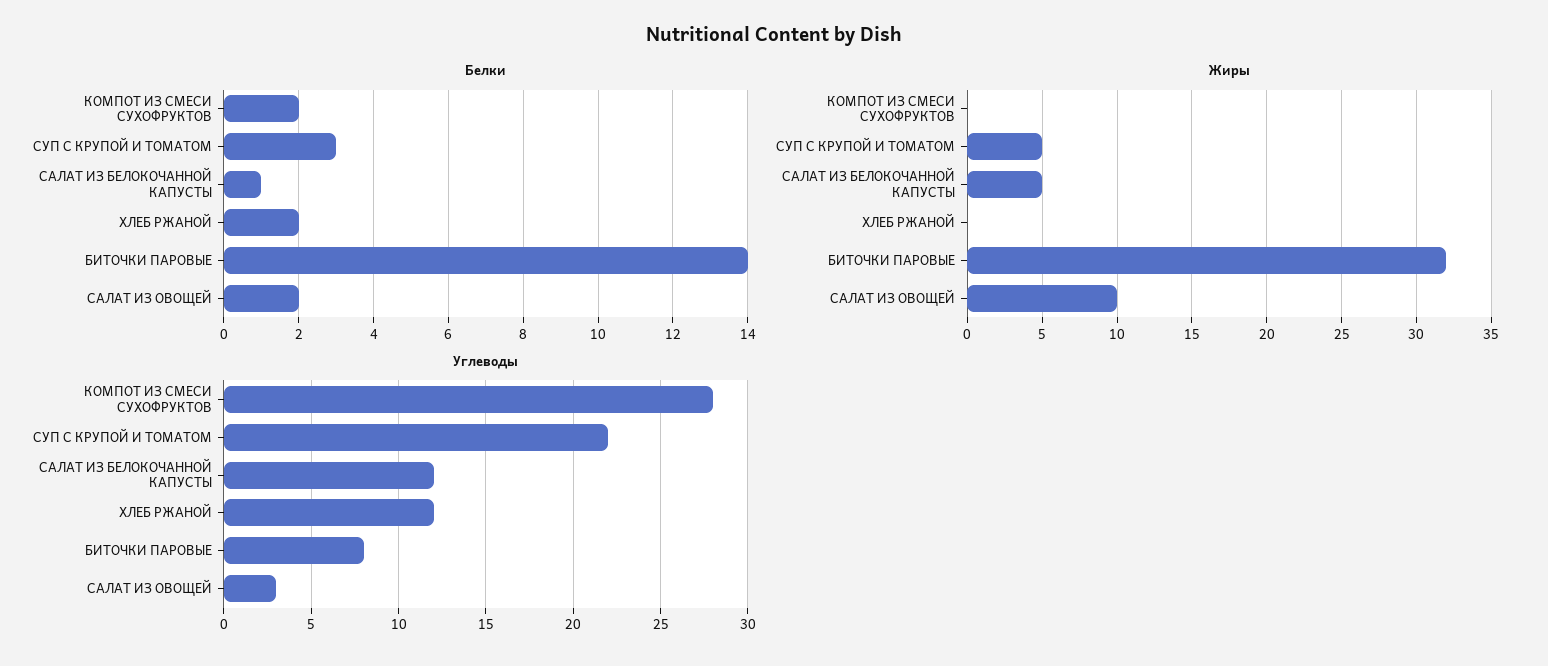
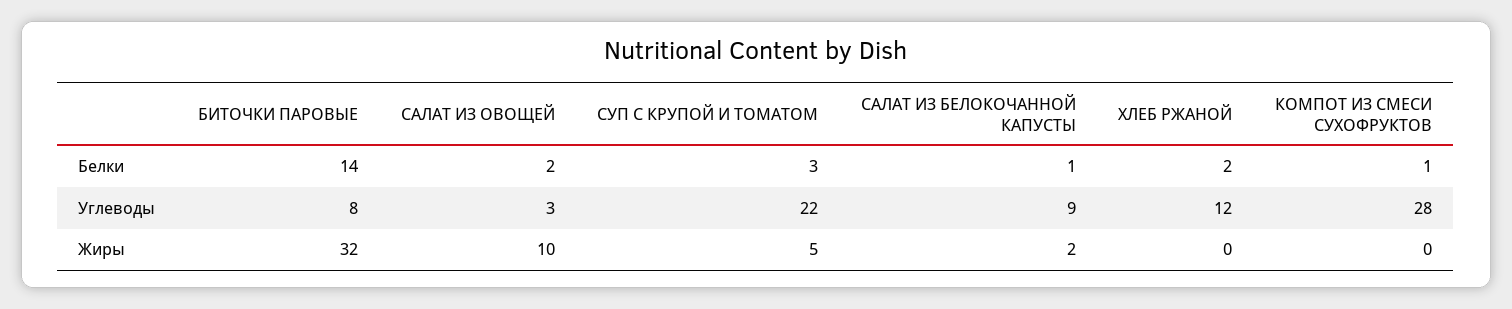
Белки, КОМПОТ ИЗ СМЕСИ СУХОФРУКТОВ: 2 -> 1
Жиры, САЛАТ ИЗ БЕЛОКОЧАННОЙ КАПУСТЫ: 5 -> 2
Углеводы, САЛАТ ИЗ БЕЛОКОЧАННОЙ КАПУСТЫ: 12 -> 9

